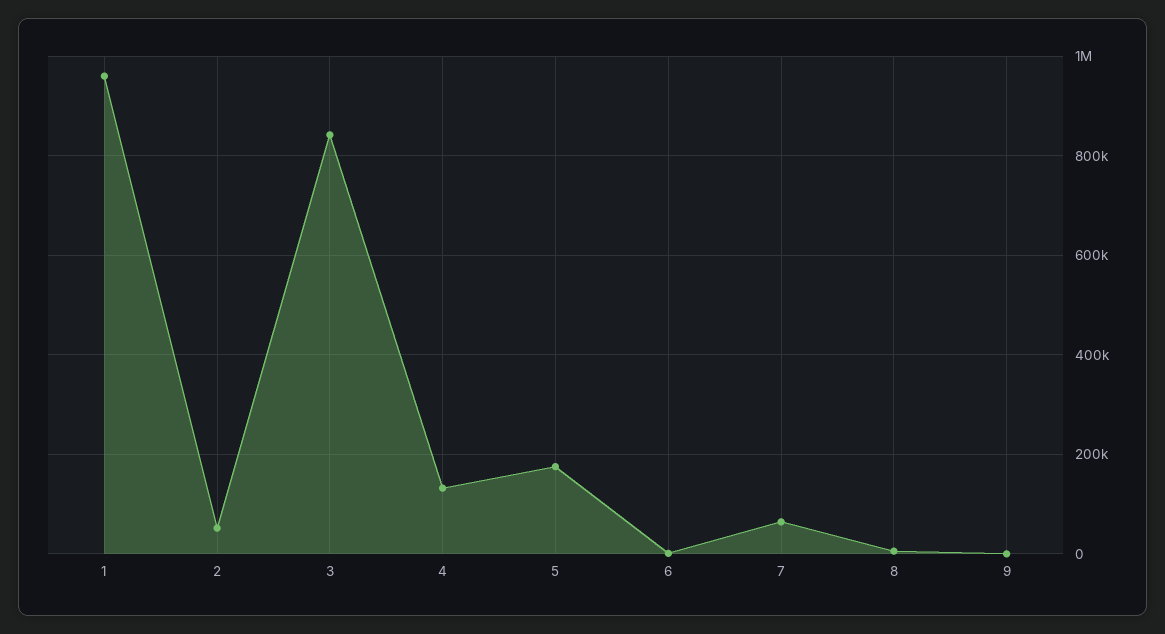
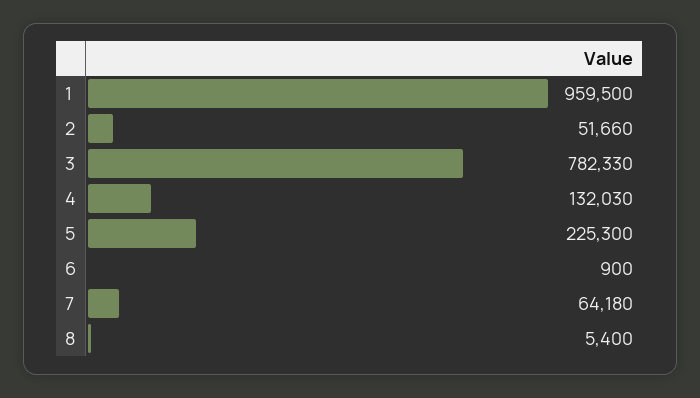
3: 840000 -> 782330
5: 180000 -> 225300
9: 0 -> none

